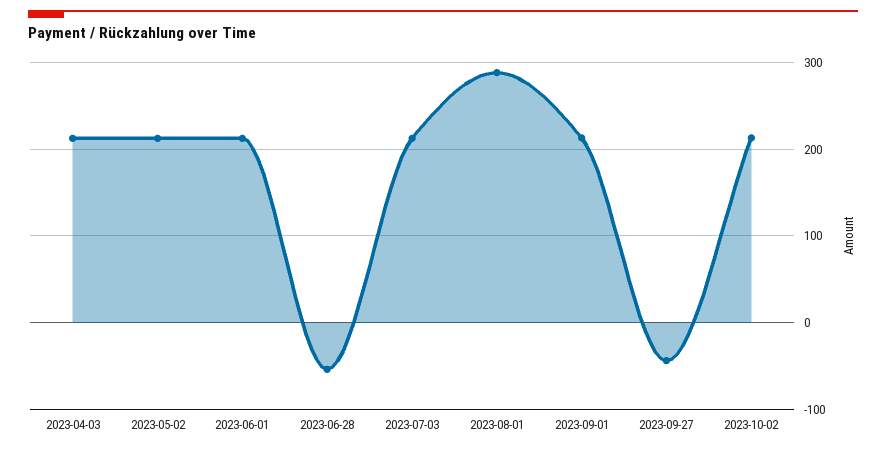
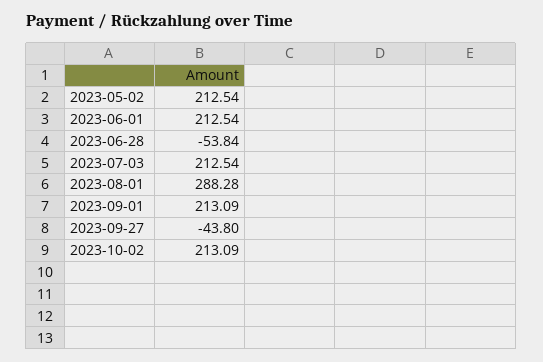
2023-04-03: 210 -> none

